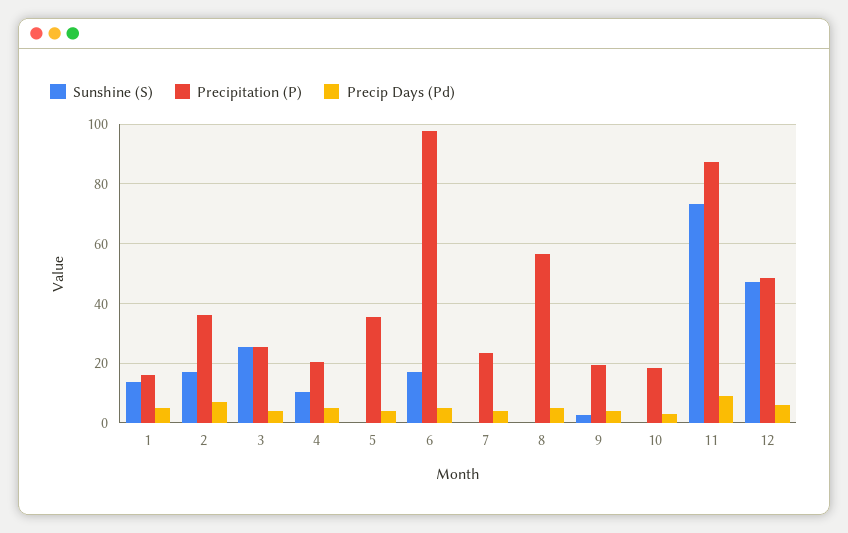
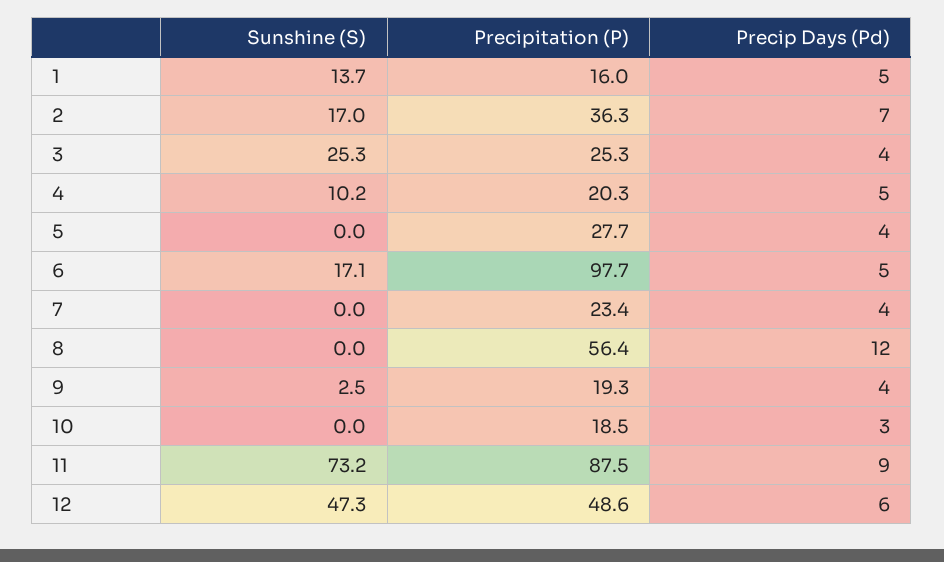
Precipitation (P), 5: 35 -> 27.7
Precip Days (Pd), 8: 5 -> 12

